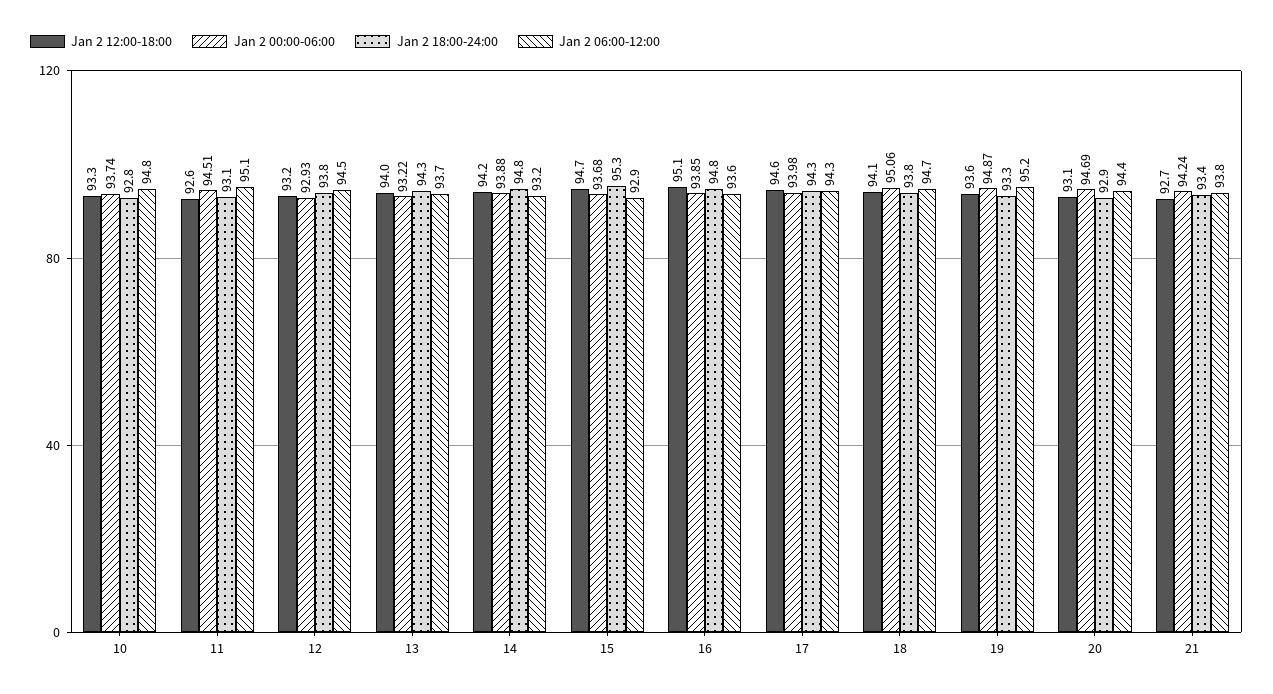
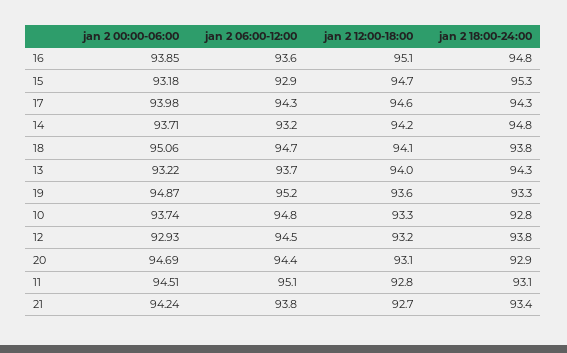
Jan 2 12:00-18:00, 11: 92.6 -> 92.8
Jan 2 00:00-06:00, 14: 93.88 -> 93.71
Jan 2 00:00-06:00, 15: 93.68 -> 93.18

